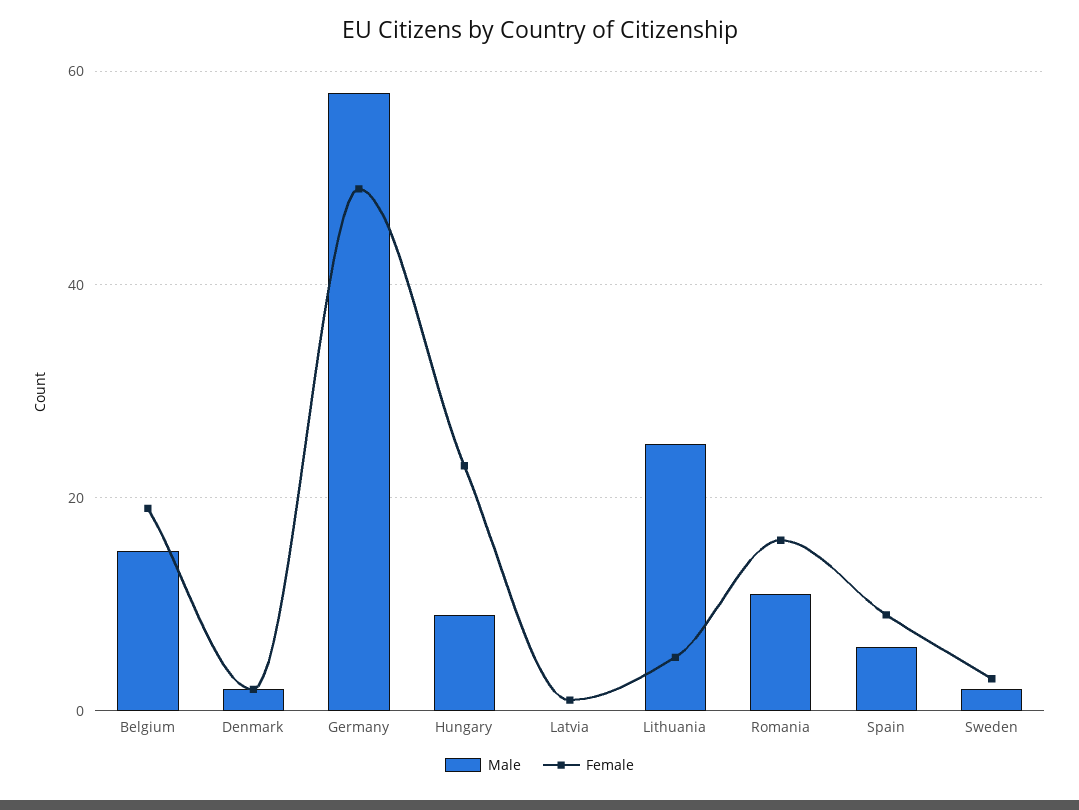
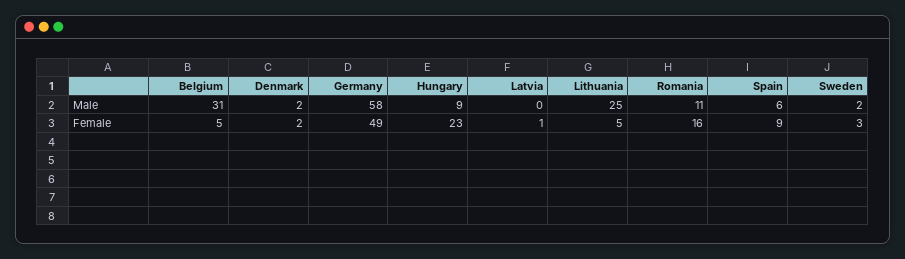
Male, Belgium: 15 -> 31
Female, Belgium: 20 -> 5

